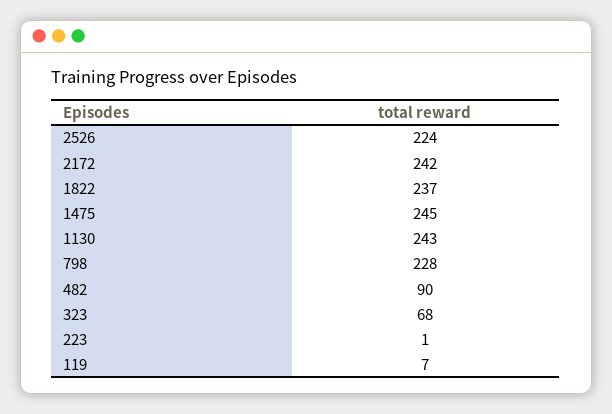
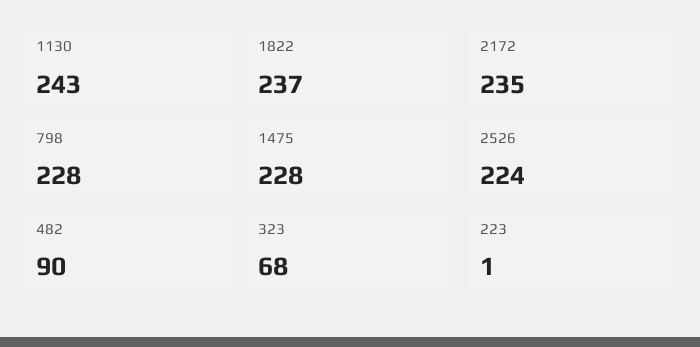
2172: 242 -> 235
1475: 245 -> 228
119: 7 -> none

